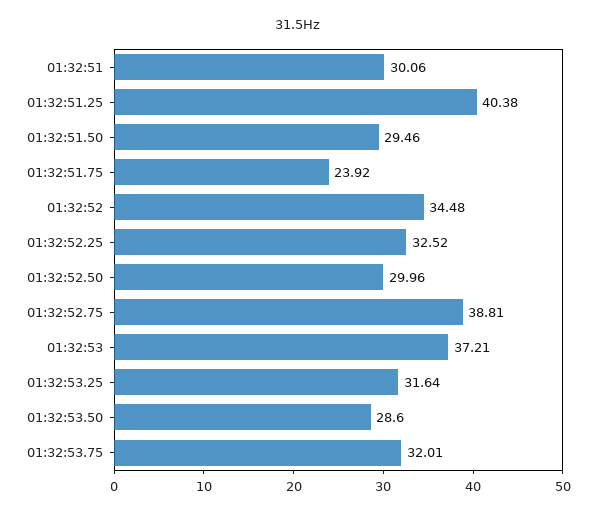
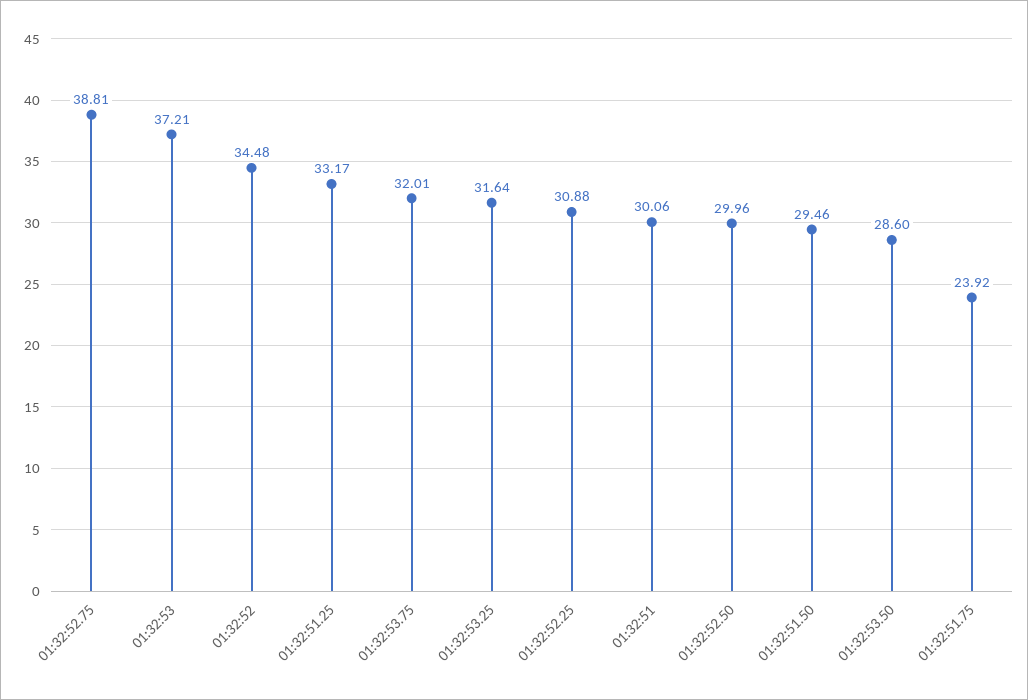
01:32:51.25: 40.38 -> 33.17
01:32:52.25: 32.52 -> 30.88

